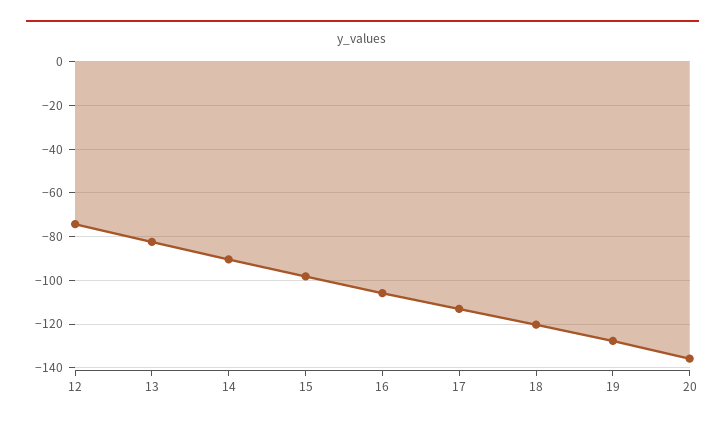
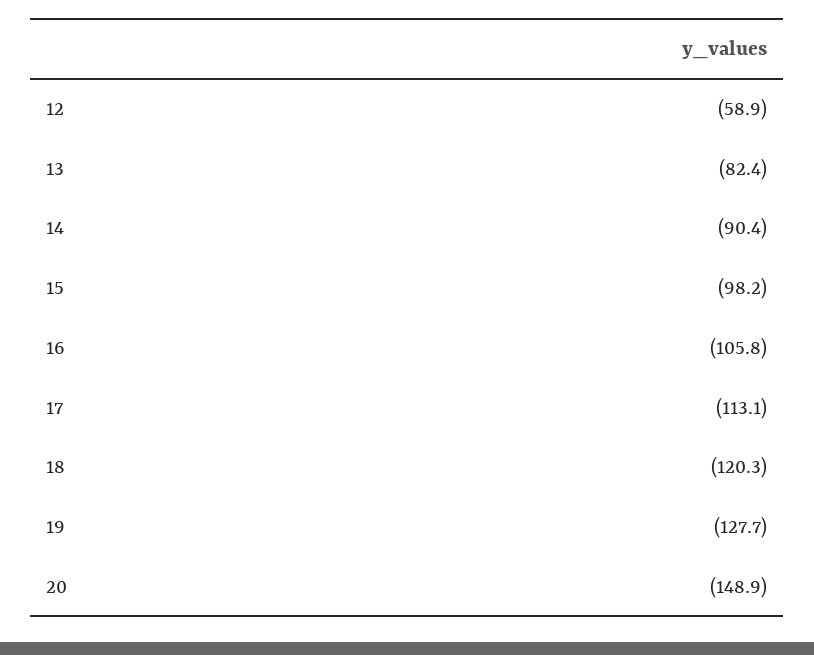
12: -75 -> -58.9
20: -135 -> -148.9

